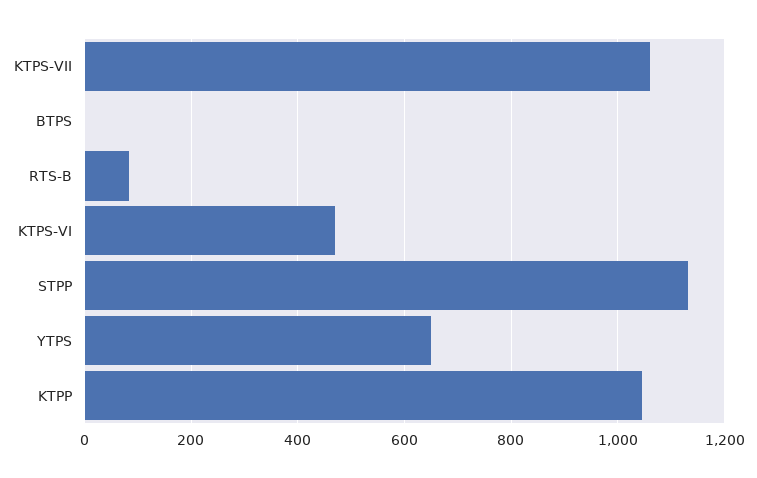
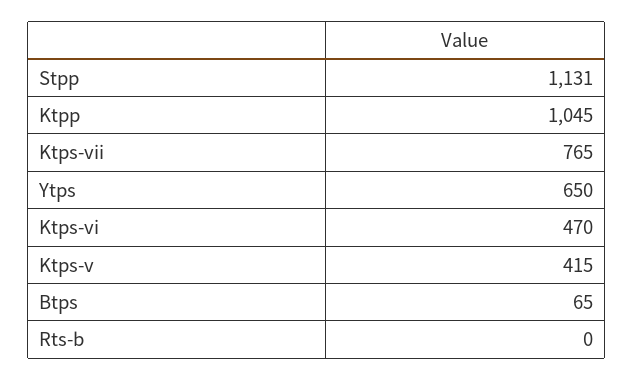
KTPS-VII: 1060 -> 765
BTPS: 0 -> 65
RTS-B: 80 -> 0
Ktps-v: none -> 415

